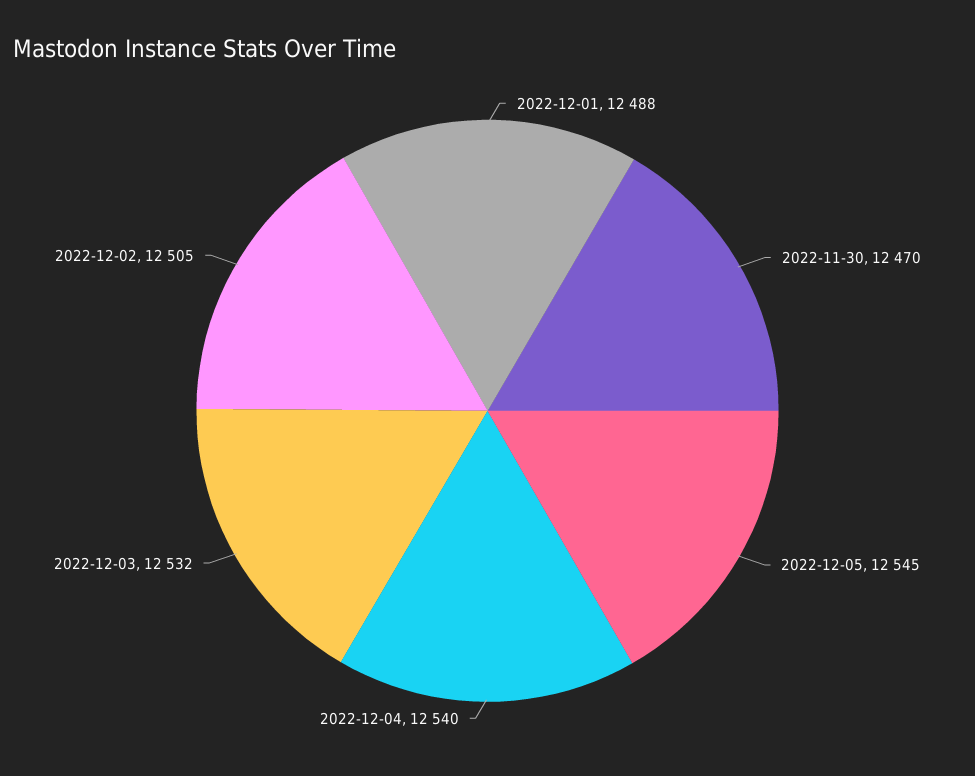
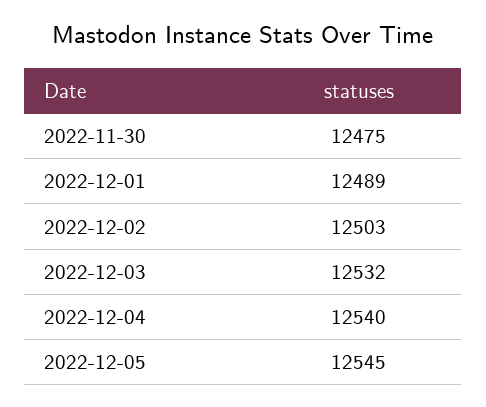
2022-12-01: 12488 -> 12489
2022-11-30: 12470 -> 12475
2022-12-02: 12505 -> 12503

